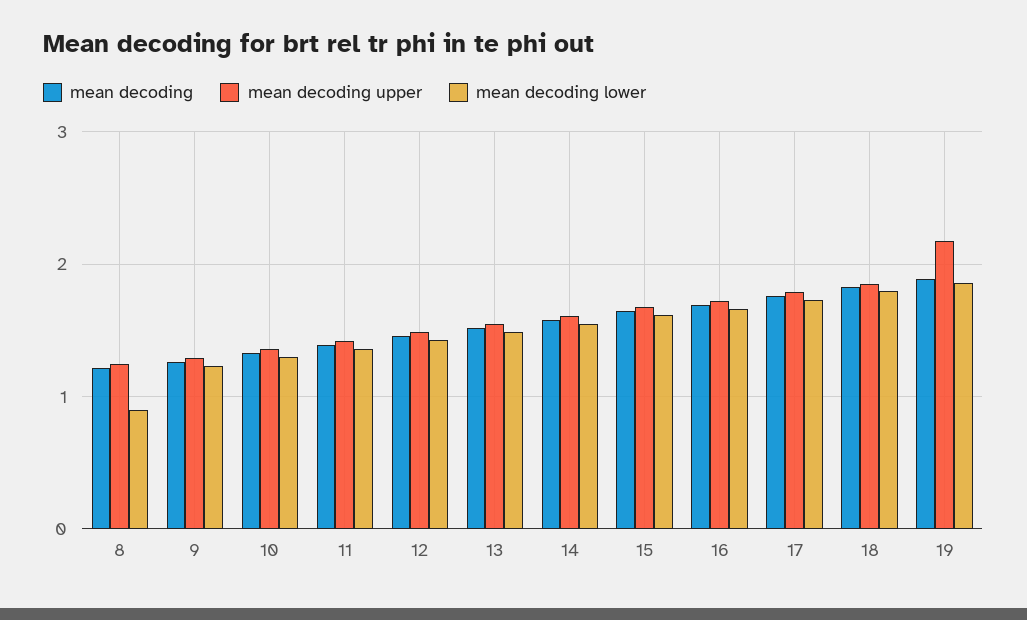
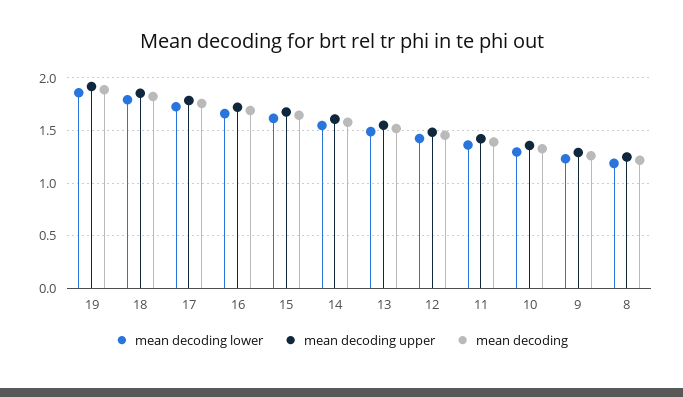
mean decoding lower, 8: 0.9 -> 1.2
mean decoding upper, 19: 2.2 -> 1.9

